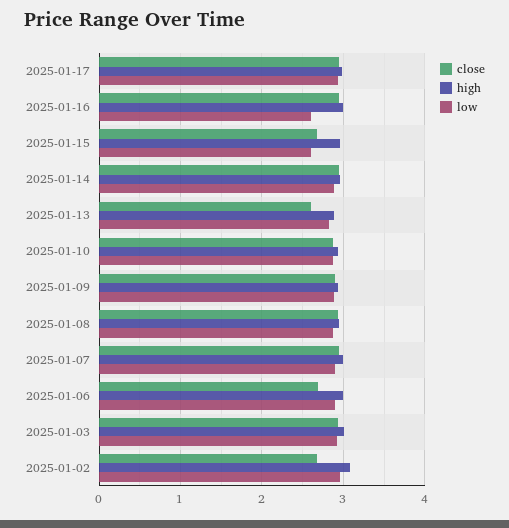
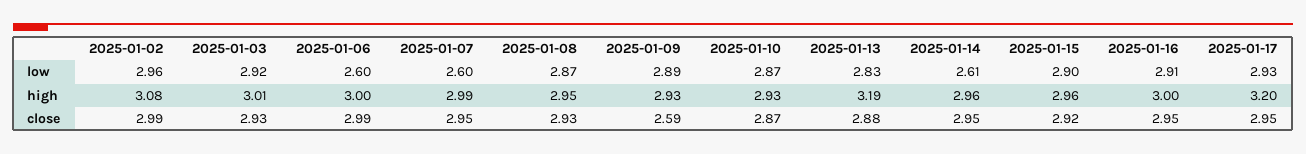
high, 2025-01-17: 3 -> 3.2
low, 2025-01-16: 2.6 -> 2.91
close, 2025-01-15: 2.7 -> 2.92
low, 2025-01-15: 2.6 -> 2.9
low, 2025-01-14: 2.9 -> 2.61
close, 2025-01-13: 2.6 -> 2.88
high, 2025-01-13: 2.9 -> 3.19
close, 2025-01-09: 2.9 -> 2.59
low, 2025-01-07: 2.9 -> 2.6
close, 2025-01-06: 2.7 -> 2.99
low, 2025-01-06: 2.9 -> 2.6
close, 2025-01-02: 2.7 -> 2.99

